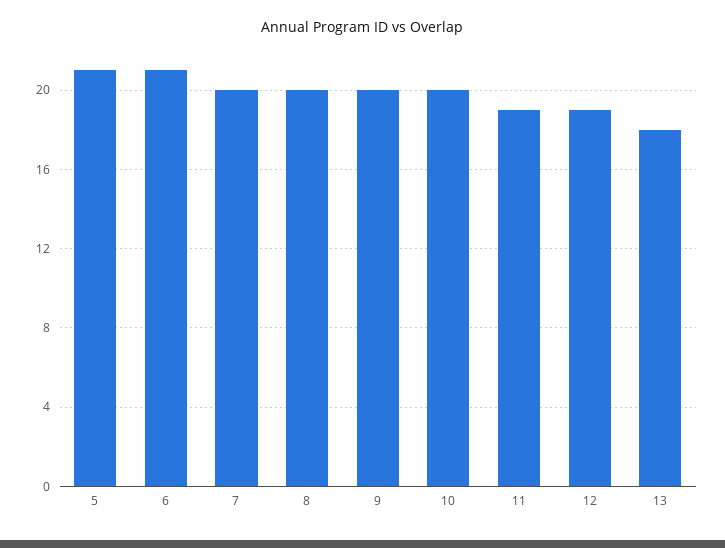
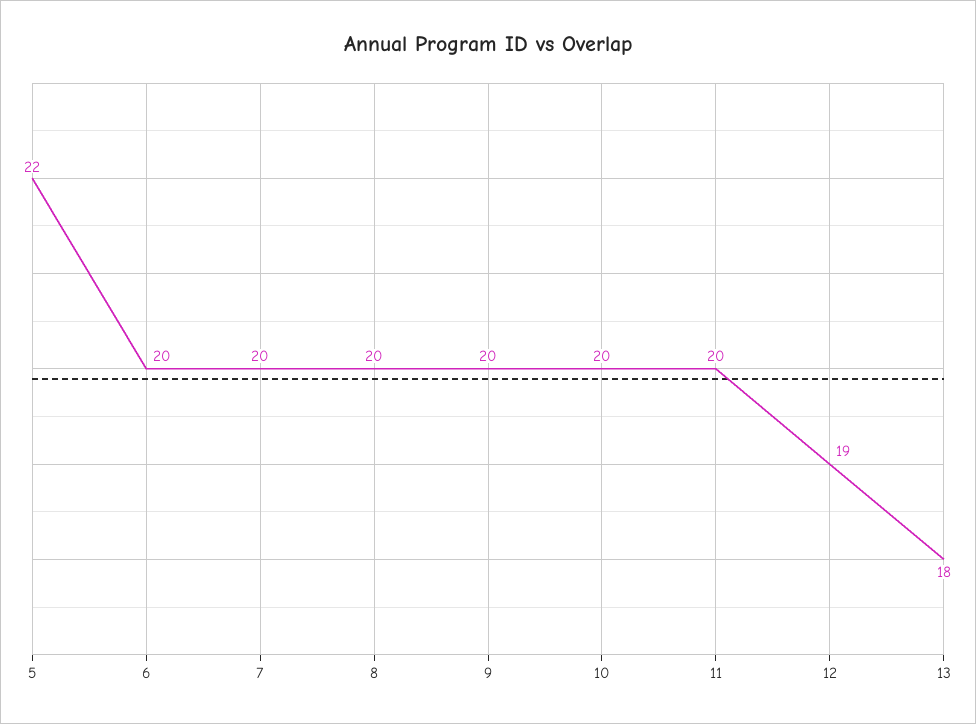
5: 21 -> 22
6: 21 -> 20
11: 19 -> 20

